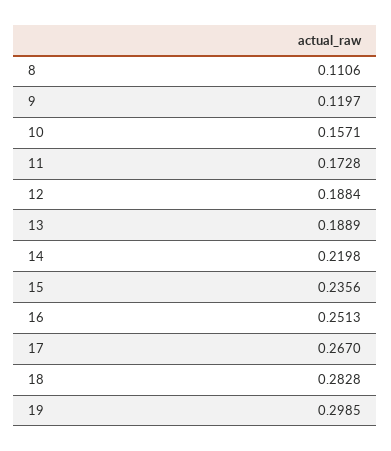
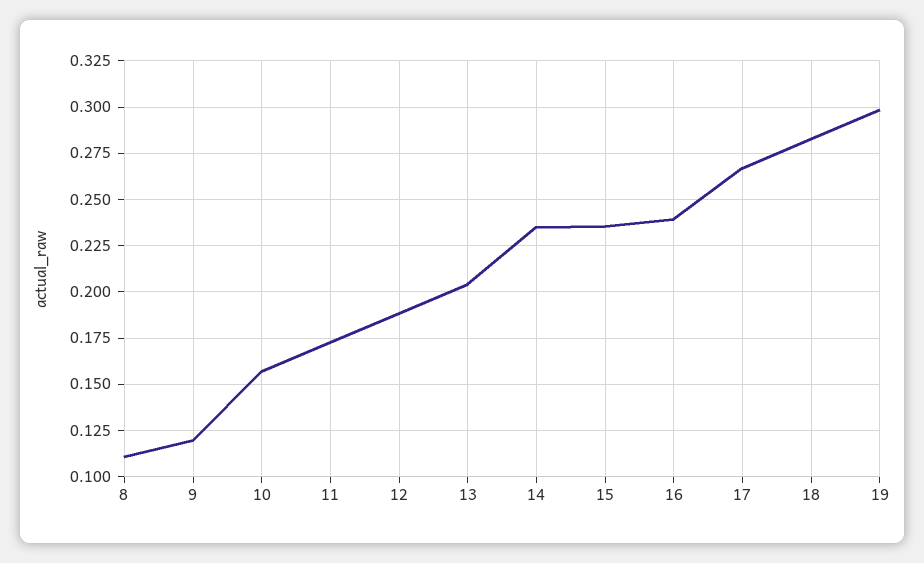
13: 0.1889 -> 0.205
14: 0.2198 -> 0.235
16: 0.2513 -> 0.24

